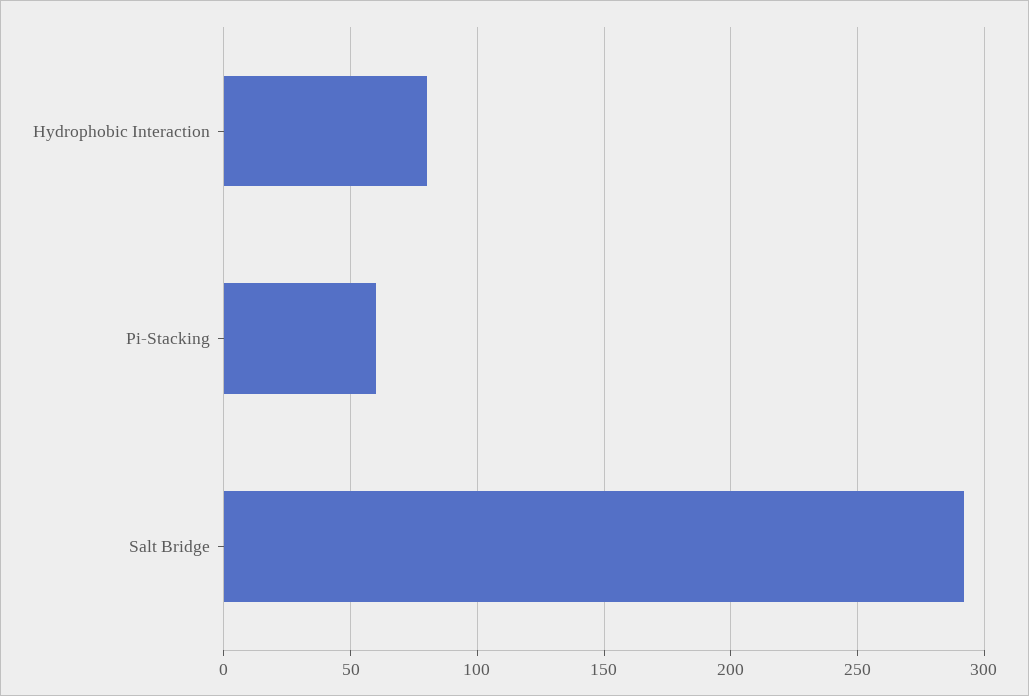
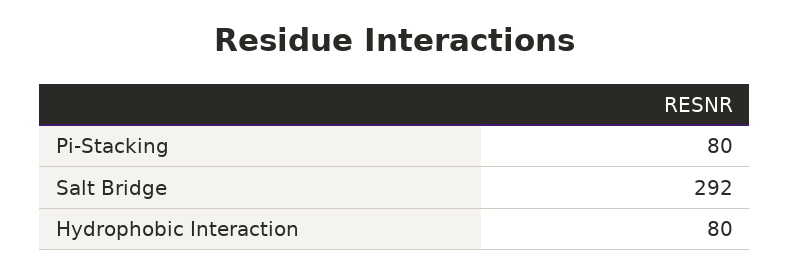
Pi-Stacking: 60 -> 80

